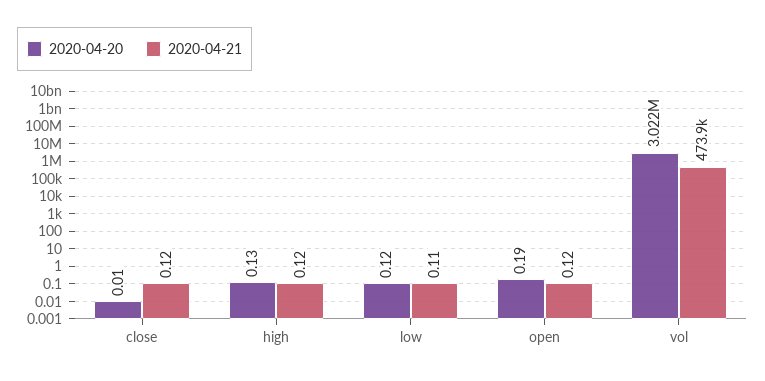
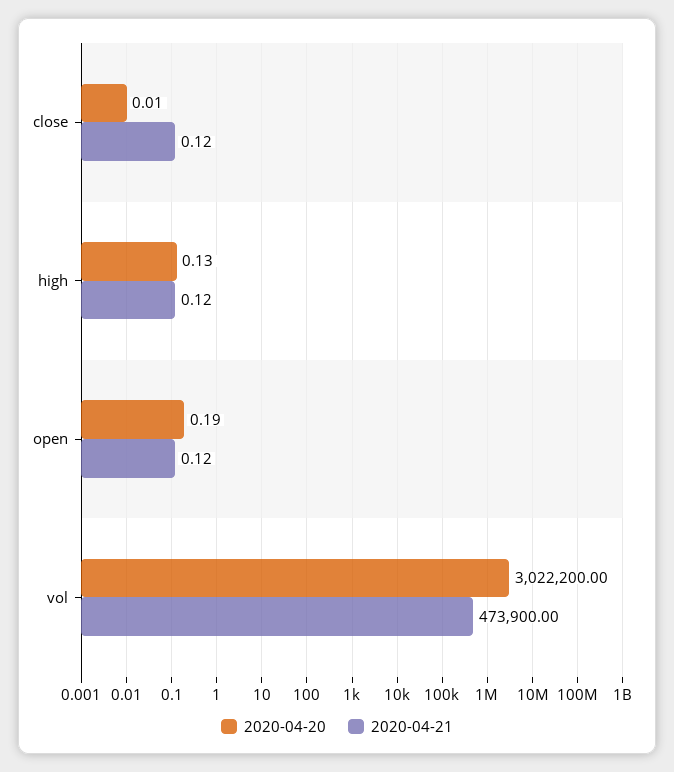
2020-04-20, low: 0.12 -> none
2020-04-21, low: 0.11 -> none

